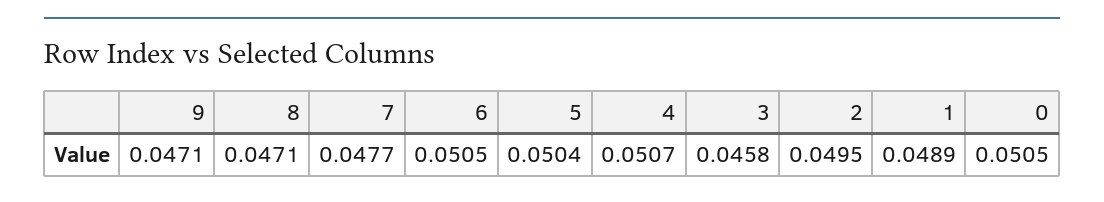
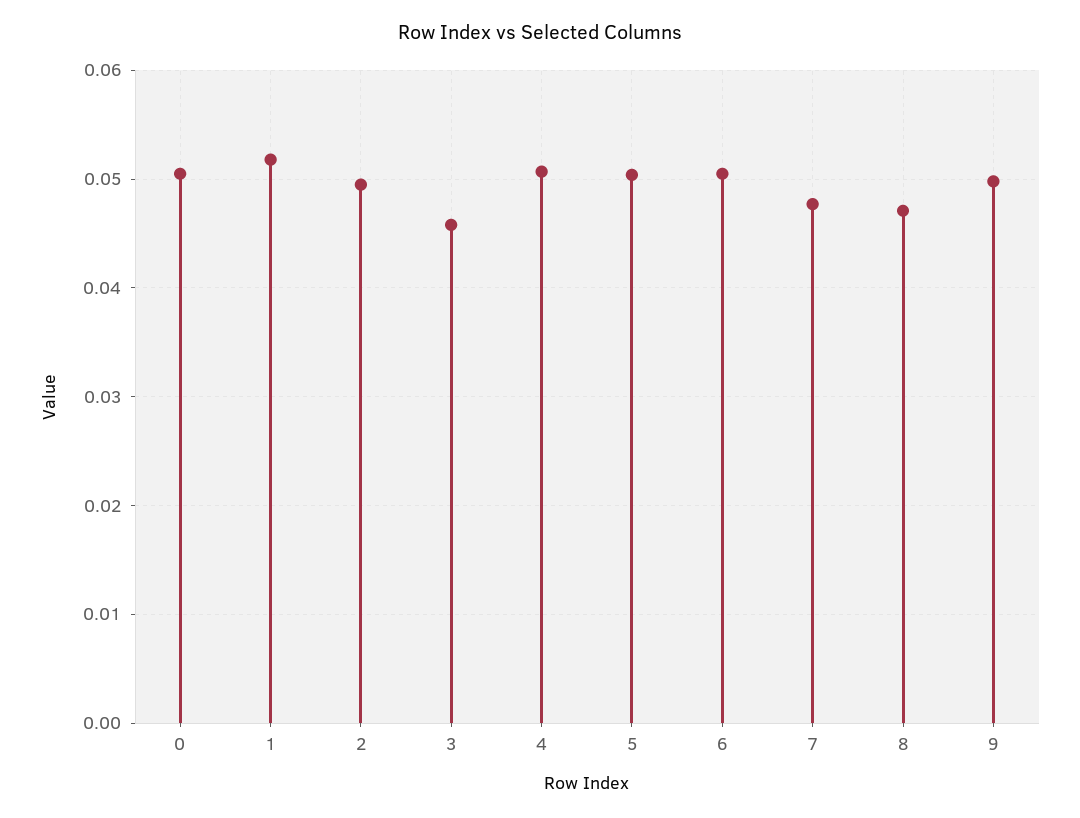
9: 0.0471 -> 0.05
1: 0.0489 -> 0.052

